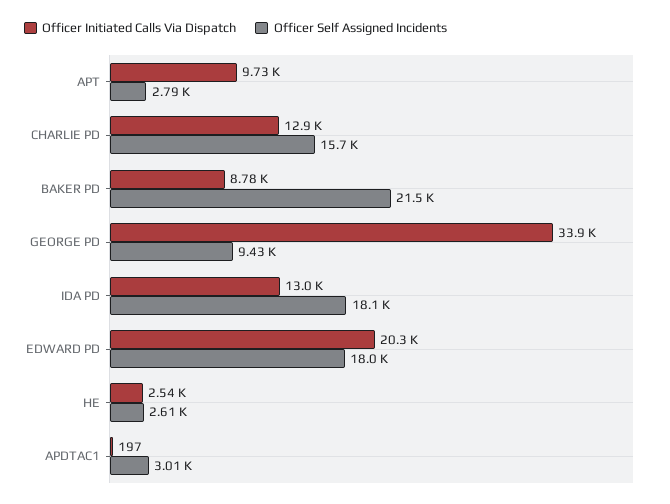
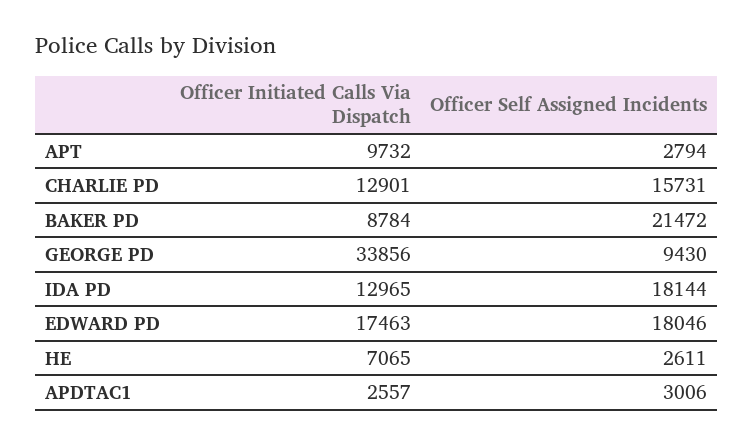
Officer Initiated Calls Via Dispatch, EDWARD PD: 20300 -> 17463
Officer Initiated Calls Via Dispatch, HE: 2540 -> 7065
Officer Initiated Calls Via Dispatch, APDTAC1: 197 -> 2557

